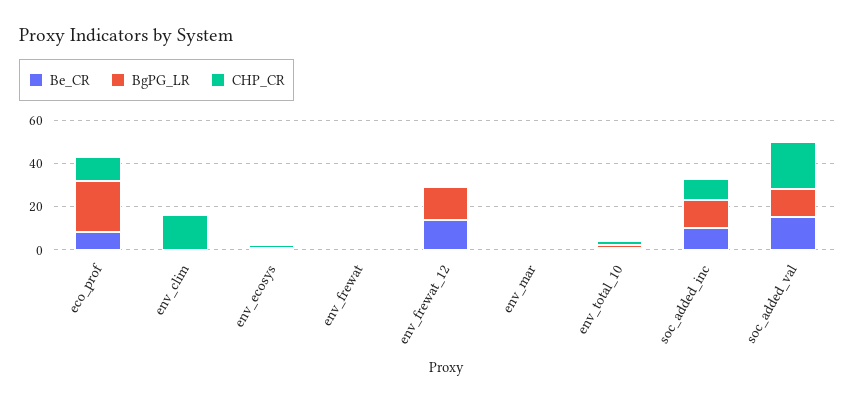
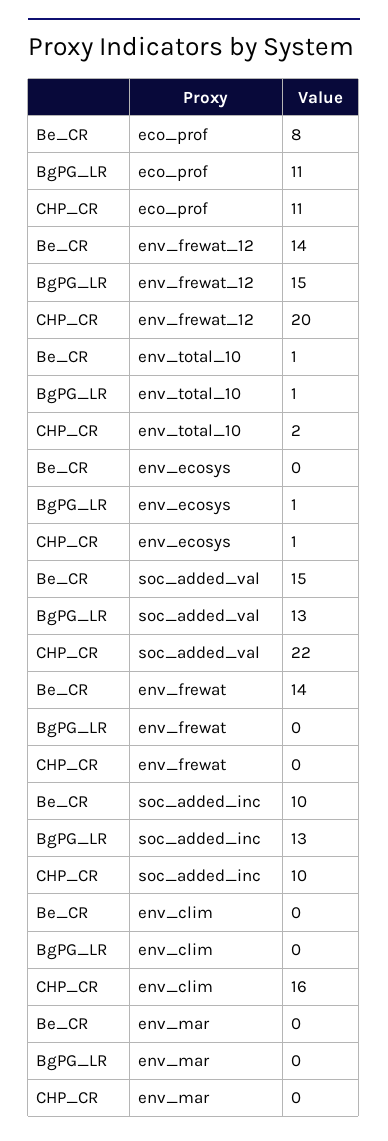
BgPG_LR, eco_prof: 25 -> 11
Be_CR, env_frewat: 0 -> 14
CHP_CR, env_frewat_12: 0 -> 20

